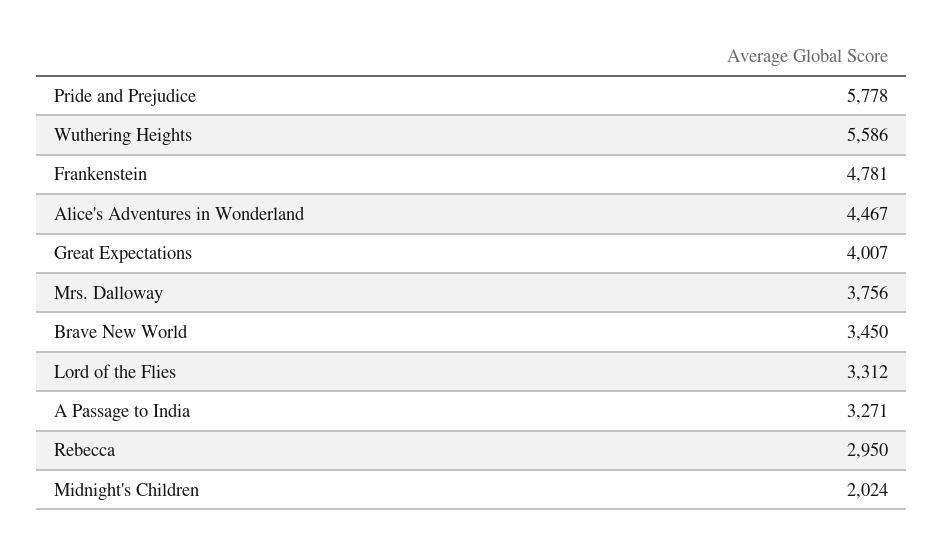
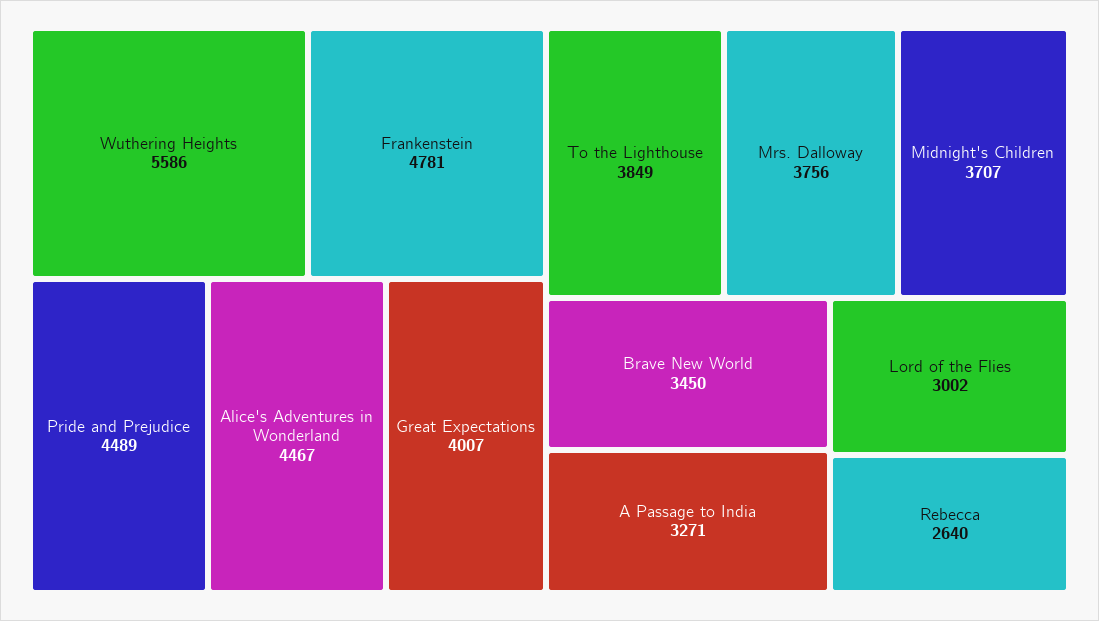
Pride and Prejudice: 5778 -> 4489
Lord of the Flies: 3312 -> 3002
Rebecca: 2950 -> 2640
Midnight's Children: 2024 -> 3707
To the Lighthouse: none -> 3849

